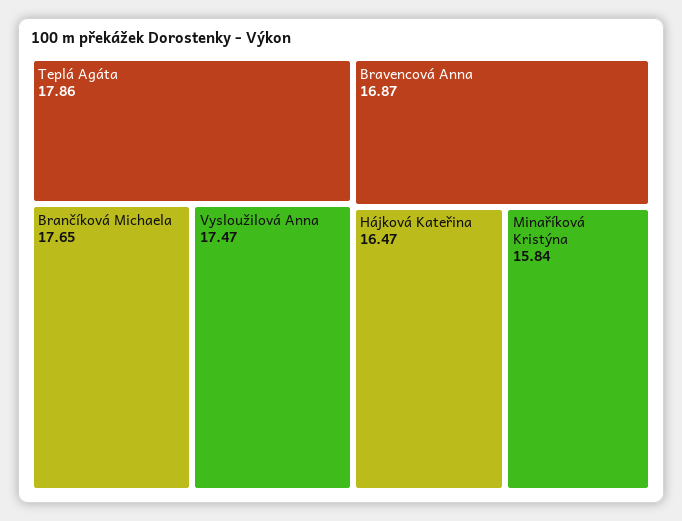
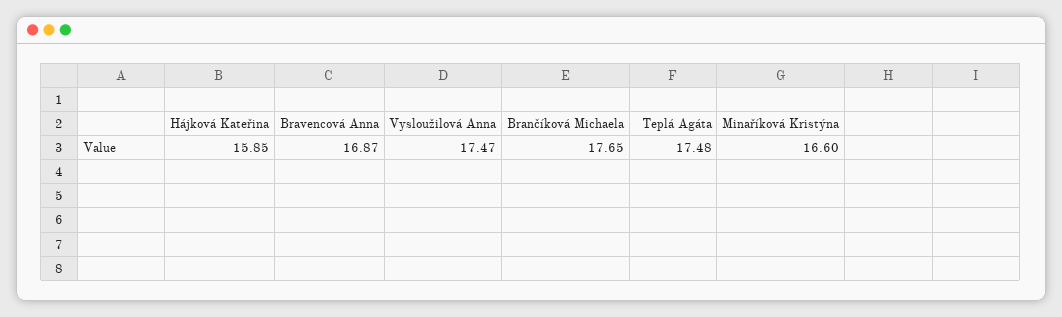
Teplá Agáta: 17.86 -> 17.48
Hájková Kateřina: 16.47 -> 15.85
Minaříková Kristýna: 15.84 -> 16.6

